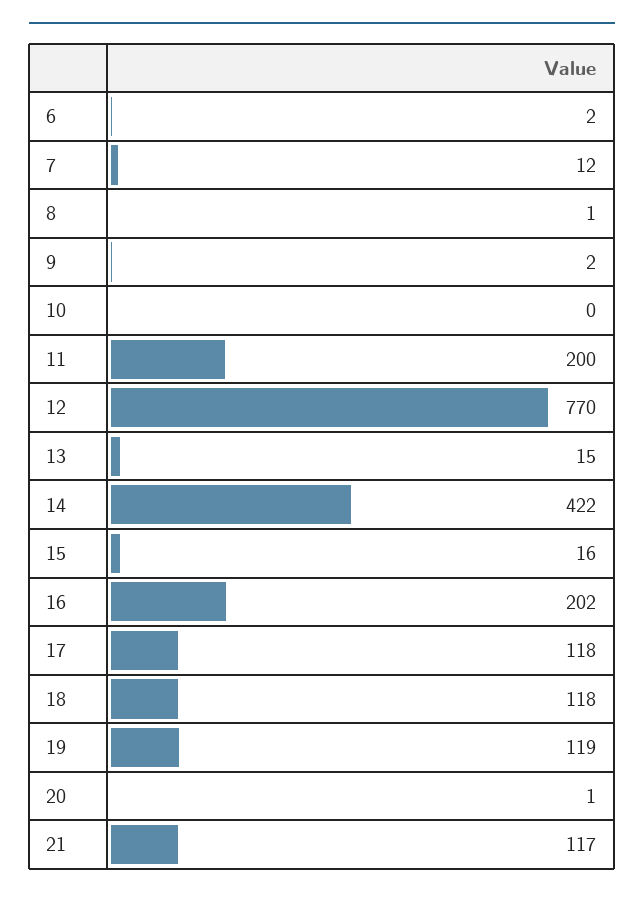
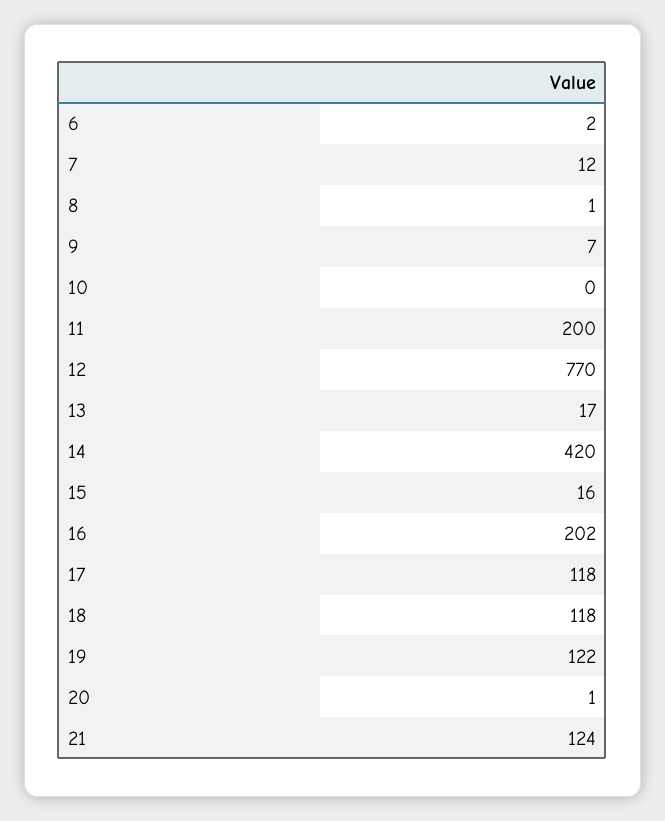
9: 2 -> 7
13: 15 -> 17
14: 422 -> 420
19: 119 -> 122
21: 117 -> 124

